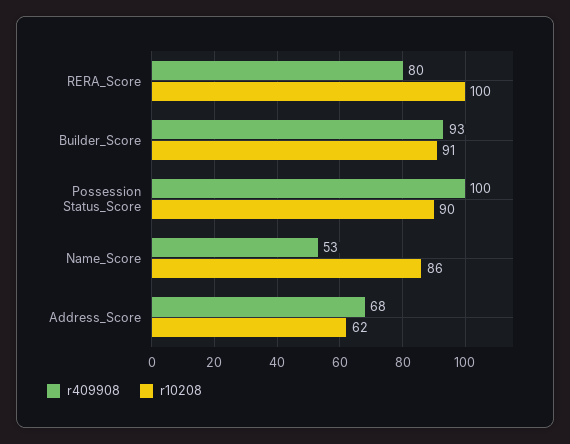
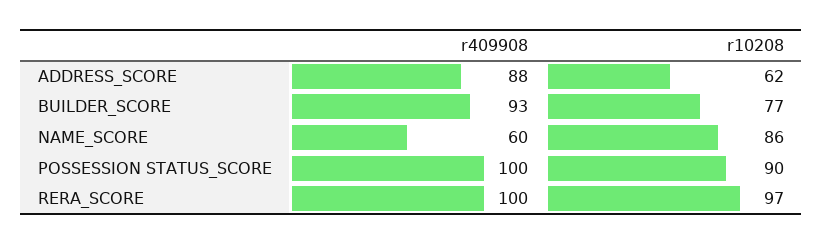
r409908, RERA_Score: 80 -> 100
r10208, RERA_Score: 100 -> 97
r10208, Builder_Score: 91 -> 77
r409908, Name_Score: 53 -> 60
r409908, Address_Score: 68 -> 88

